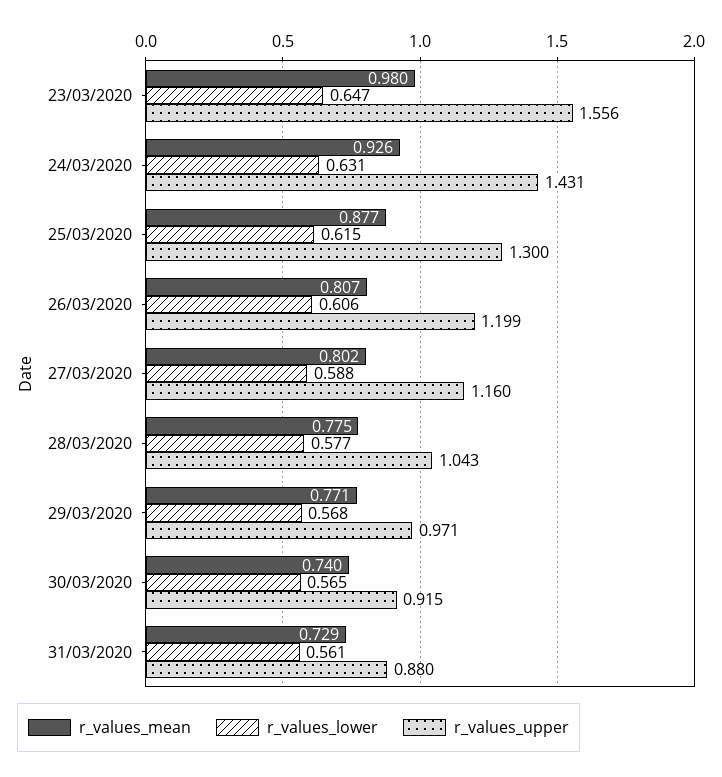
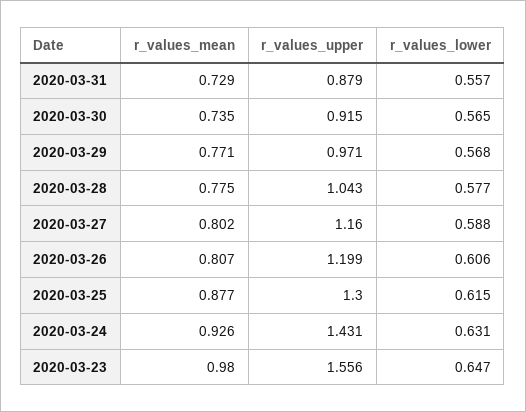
r_values_mean, 30/03/2020: 0.74 -> 0.735
r_values_lower, 31/03/2020: 0.561 -> 0.557
r_values_upper, 31/03/2020: 0.88 -> 0.879

